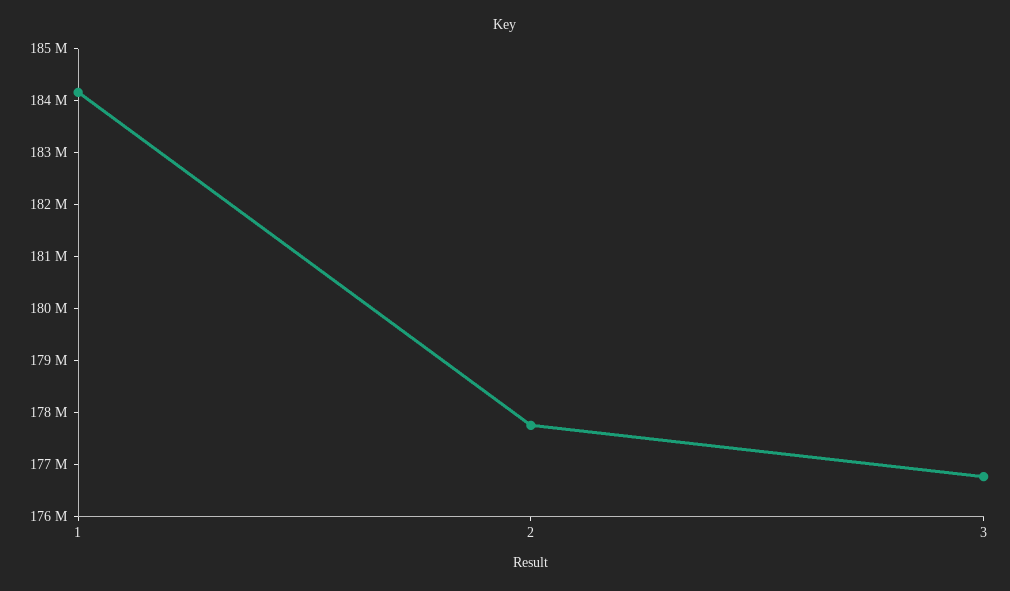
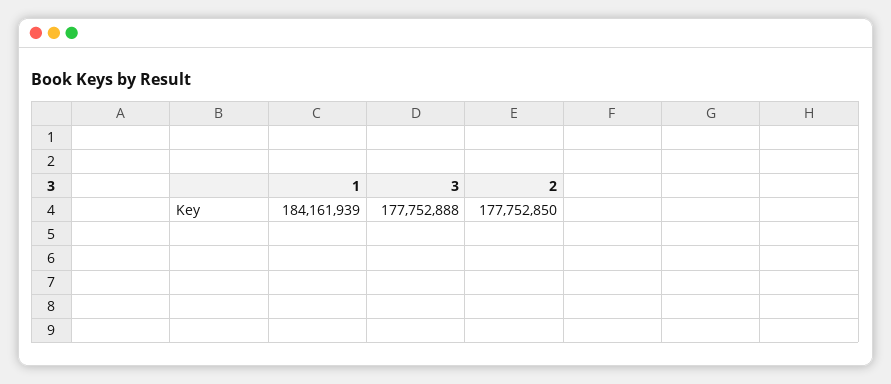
3: 176800000 -> 177752888

